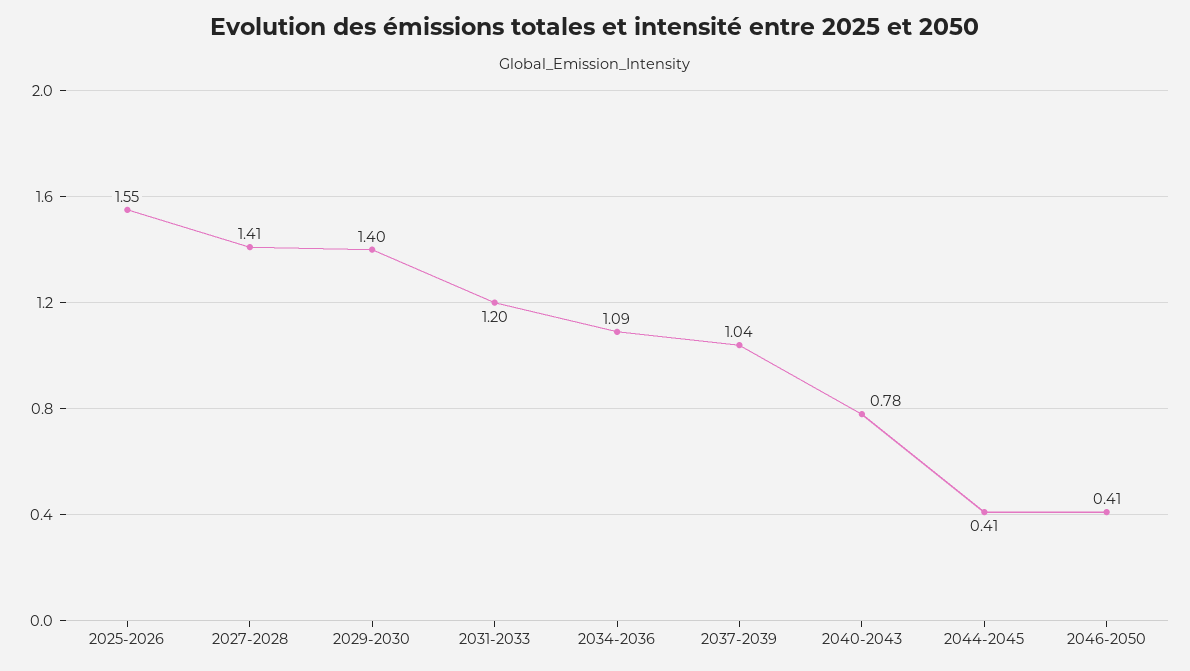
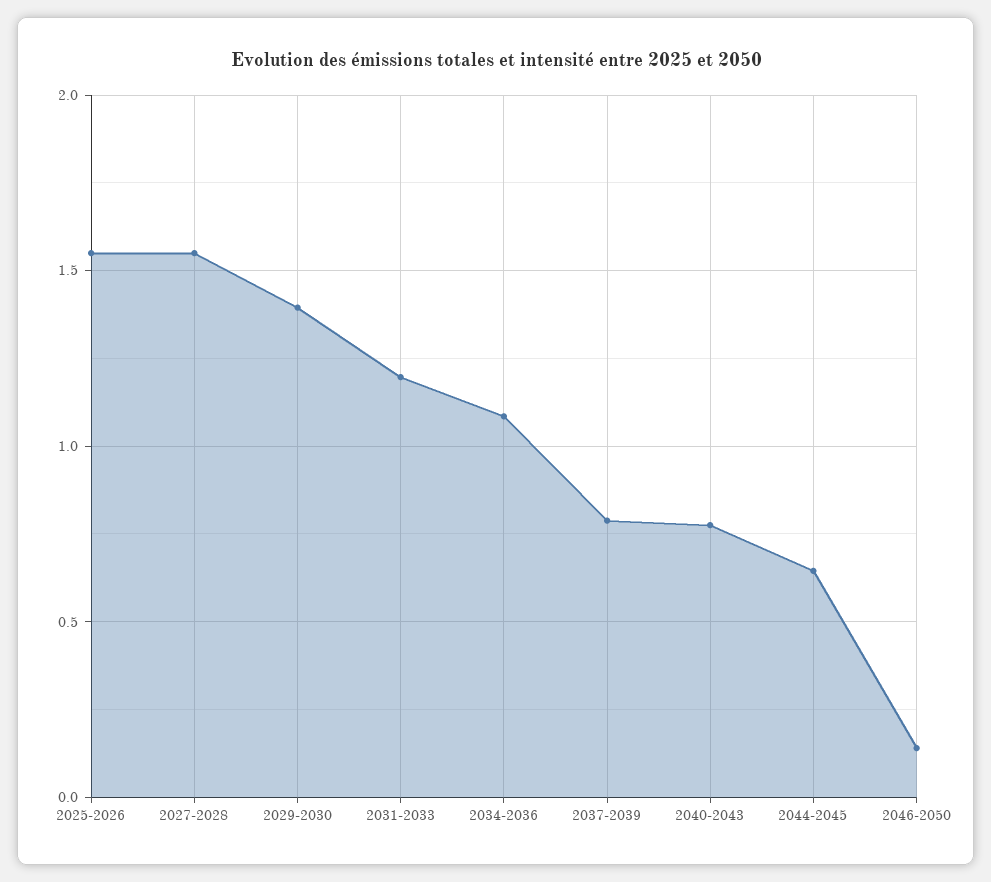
2027-2028: 1.41 -> 1.55
2037-2039: 1.04 -> 0.8
2044-2045: 0.41 -> 0.65
2046-2050: 0.41 -> 0.15

